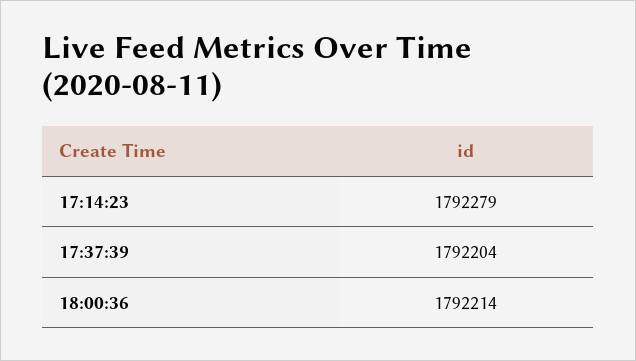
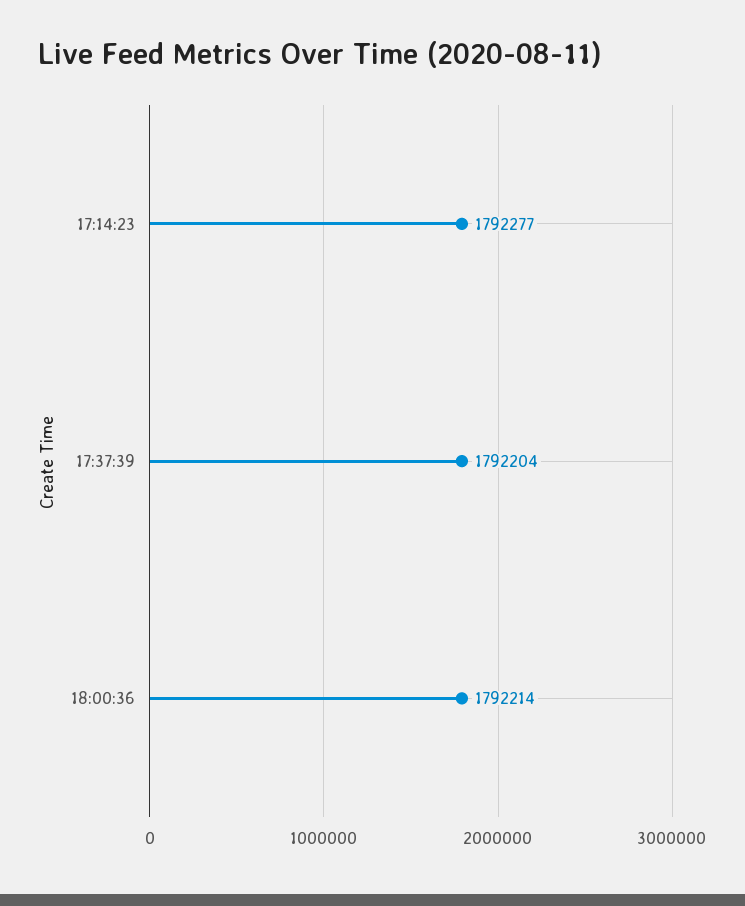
17:14:23: 1792279 -> 1792277

